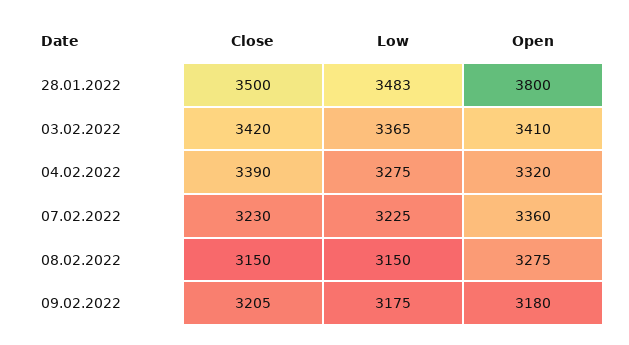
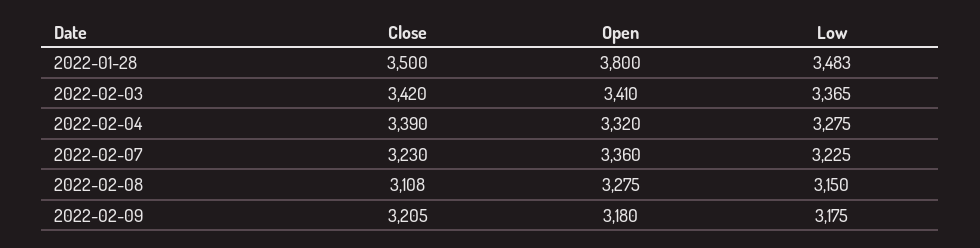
Close, 08.02.2022: 3150 -> 3108

